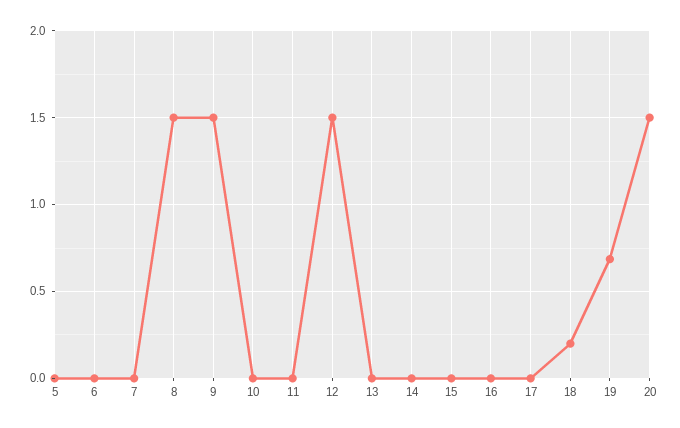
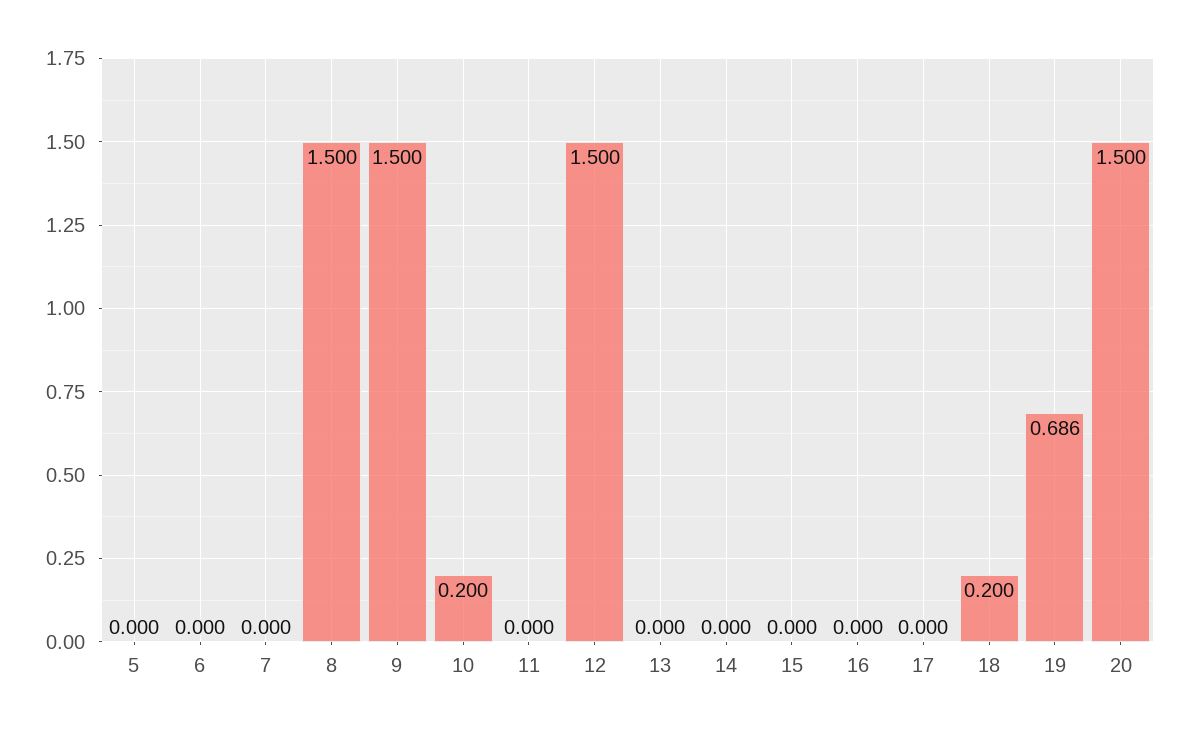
10: 0 -> 0.2

